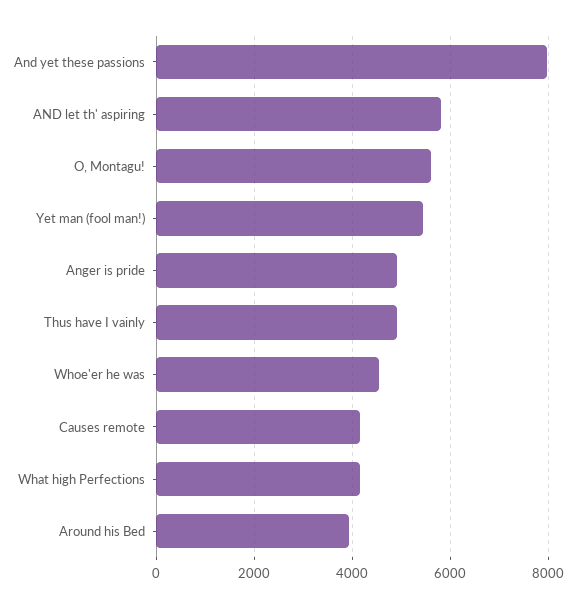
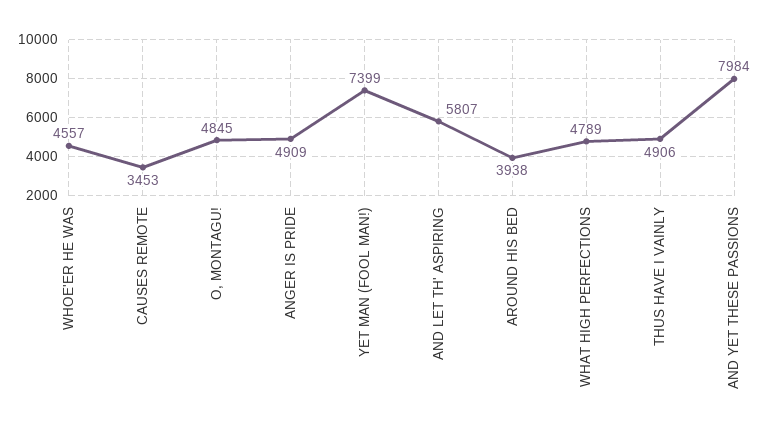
O, Montagu!: 5600 -> 4845
Yet man (fool man!): 5400 -> 7399
Causes remote: 4200 -> 3453
What high Perfections: 4200 -> 4789

